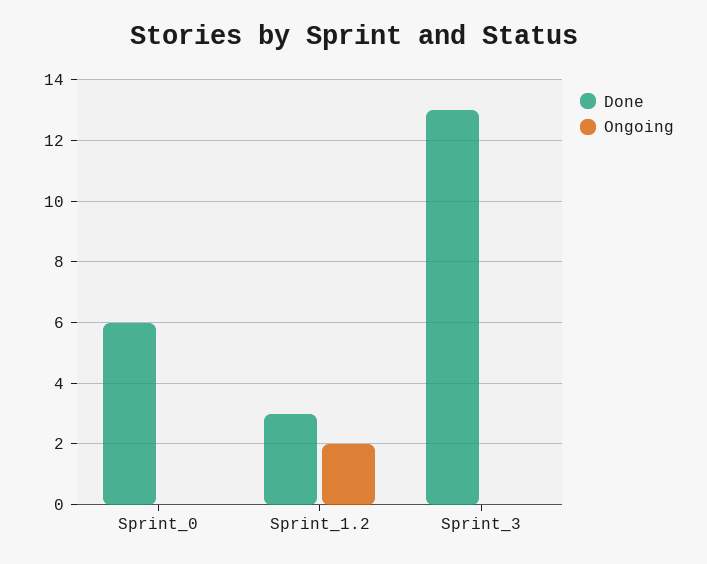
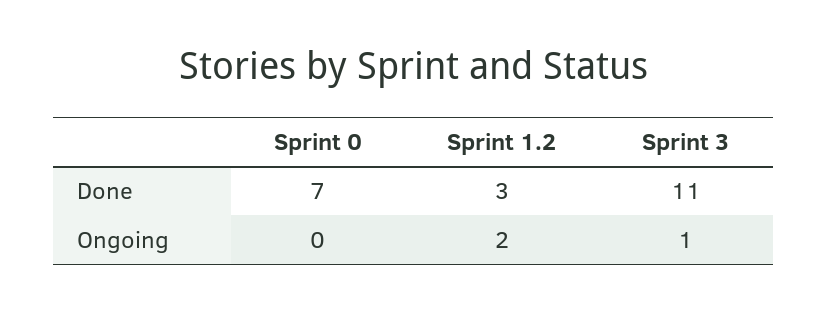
Done, Sprint_0: 6 -> 7
Done, Sprint_3: 13 -> 11
Ongoing, Sprint_3: 0 -> 1

